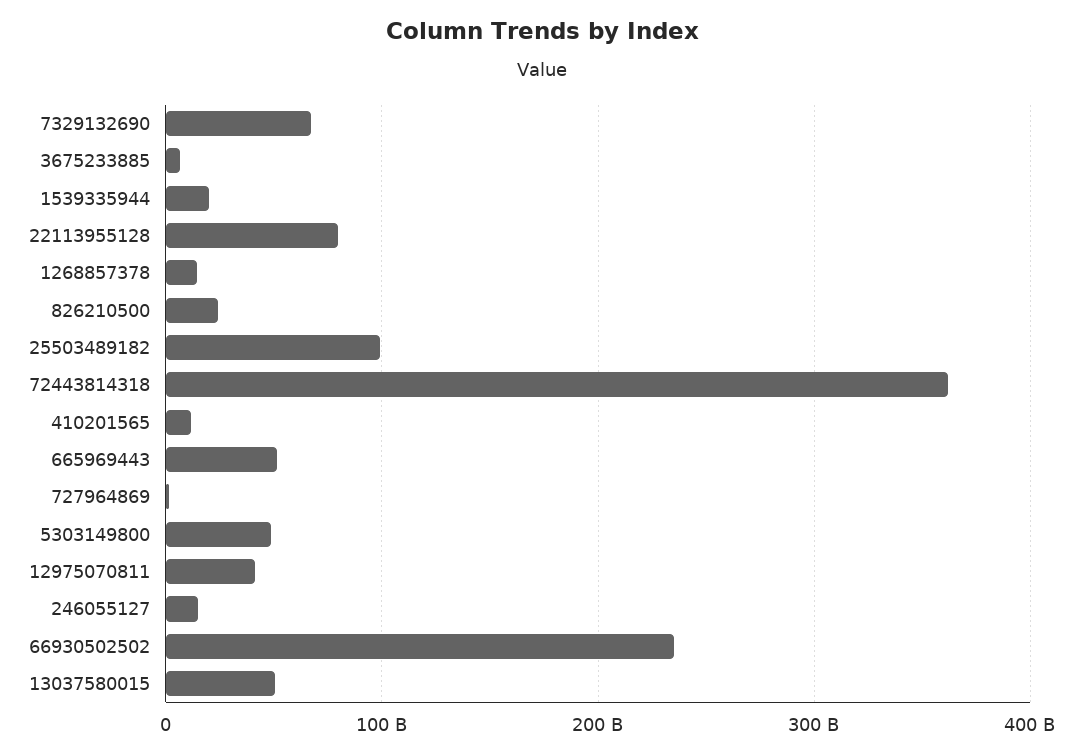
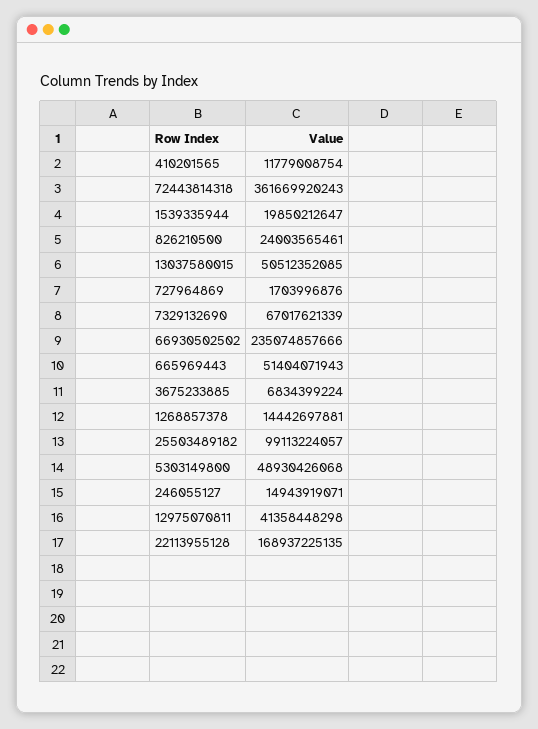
22113955128: 80000000000 -> 168937225135

